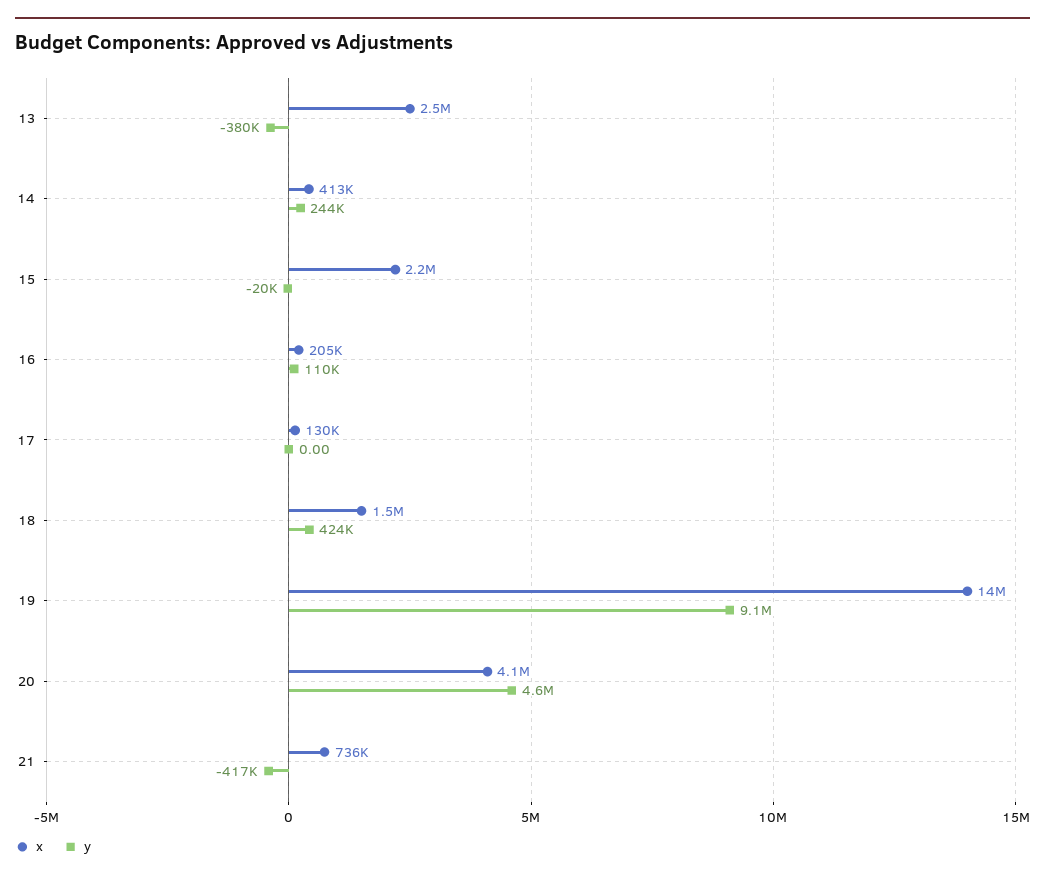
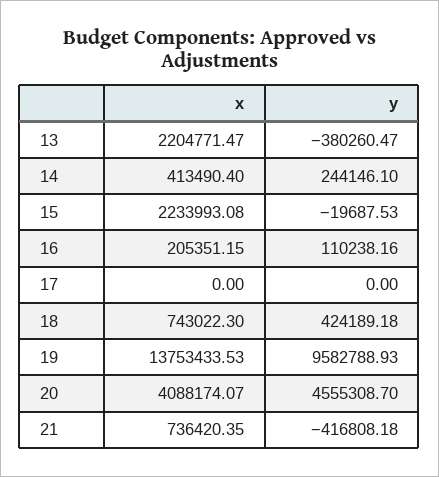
x, 13: 2500000 -> 2204771.47
x, 17: 130000 -> 0
x, 18: 1500000 -> 743022.3
y, 19: 9100000 -> 9582788.93

